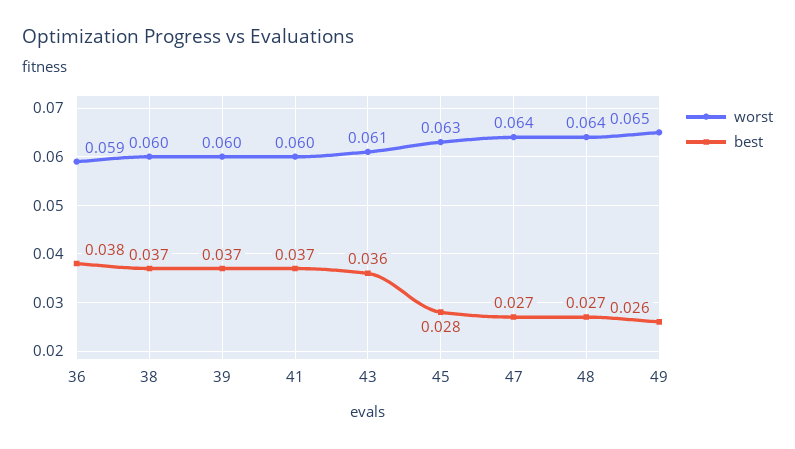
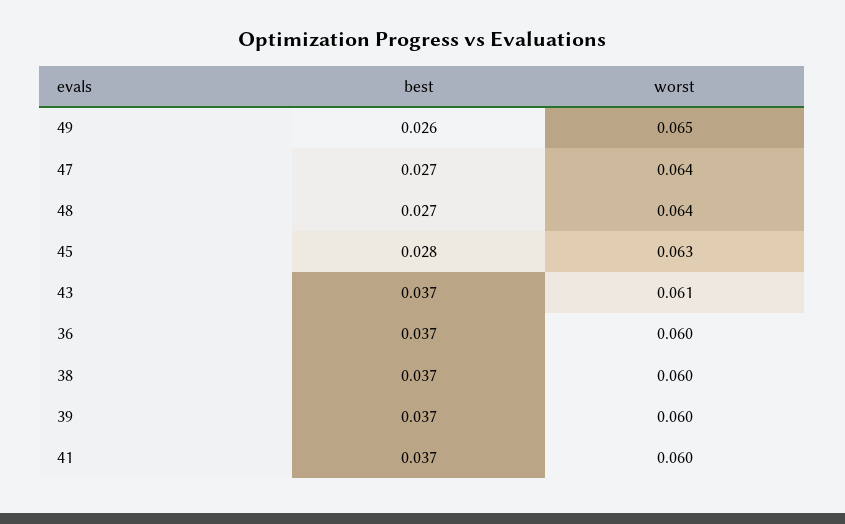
worst, 36: 0.059 -> 0.06
best, 36: 0.038 -> 0.037
best, 43: 0.036 -> 0.037

